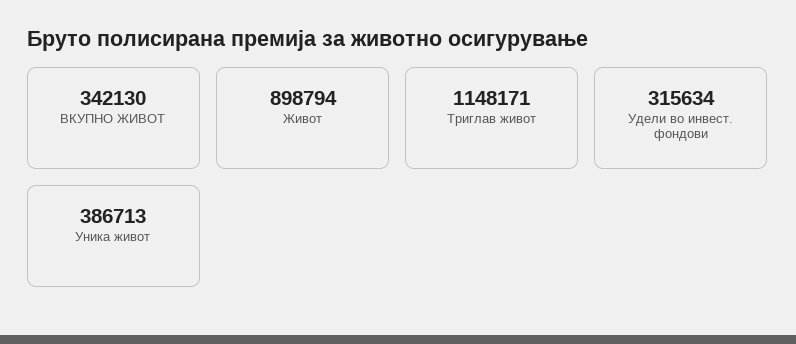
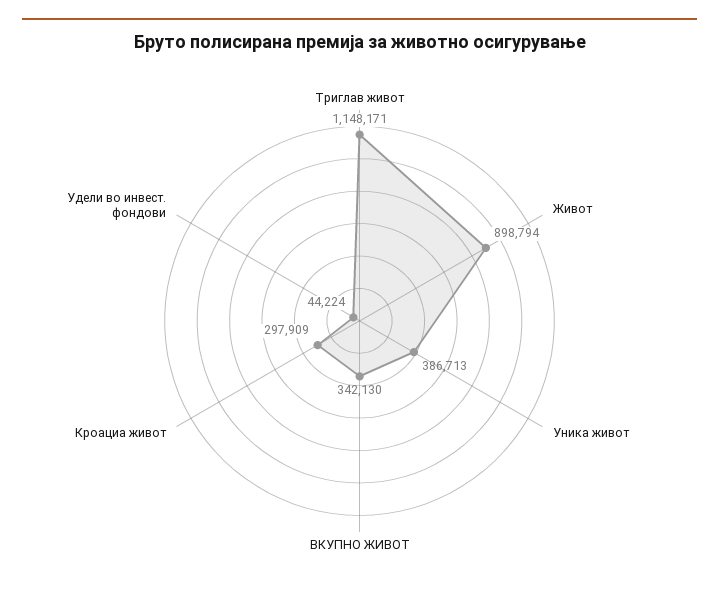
Удели во инвест. фондови: 315634 -> 44224
Кроациа живот: none -> 297909

